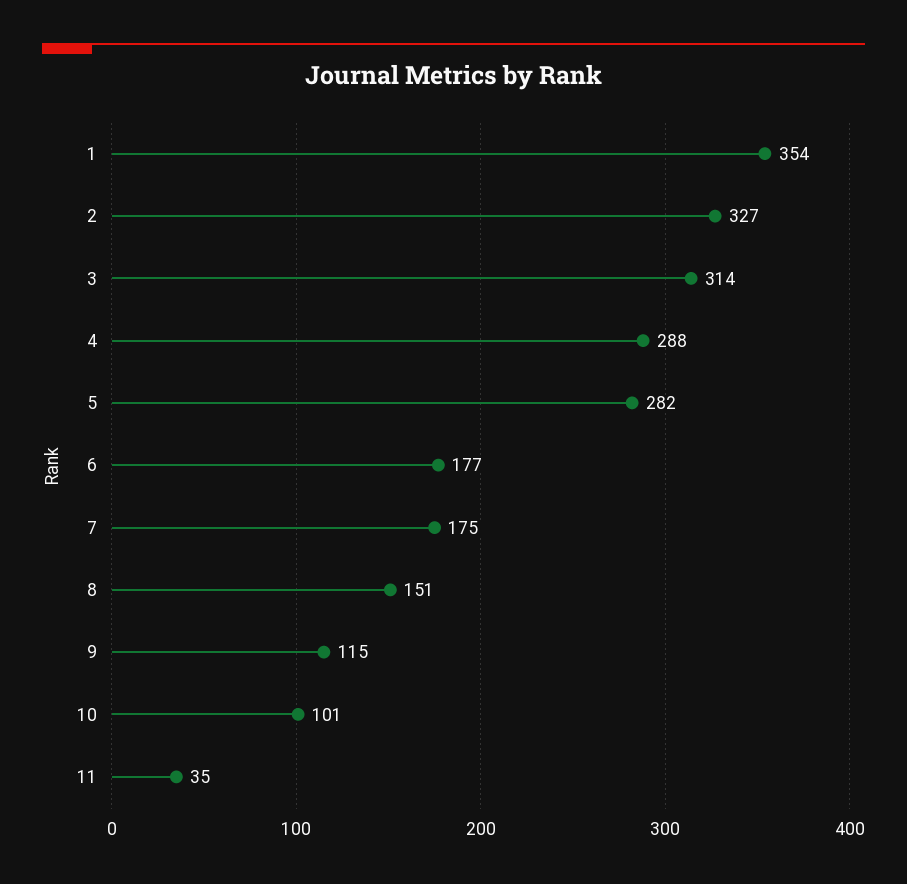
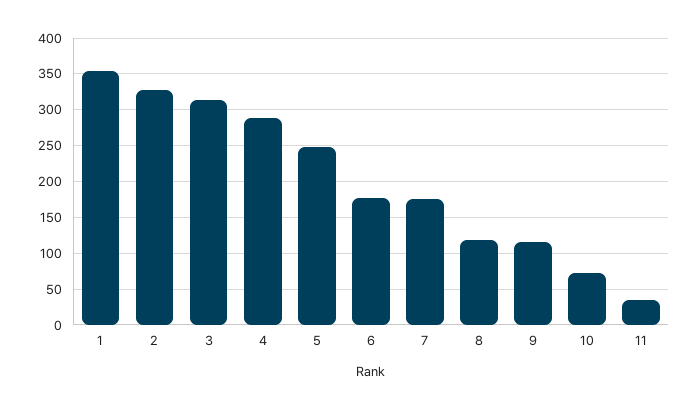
5: 282 -> 250
8: 151 -> 120
10: 101 -> 70

